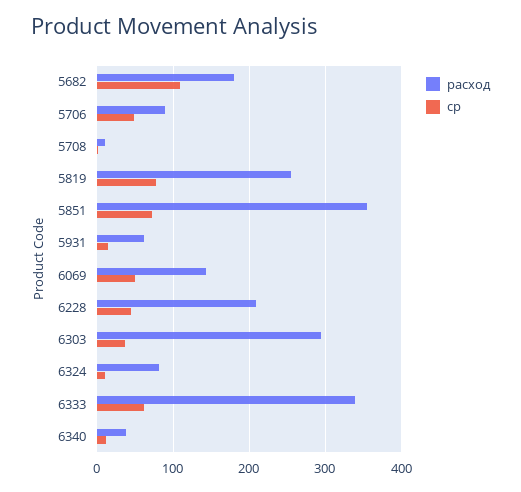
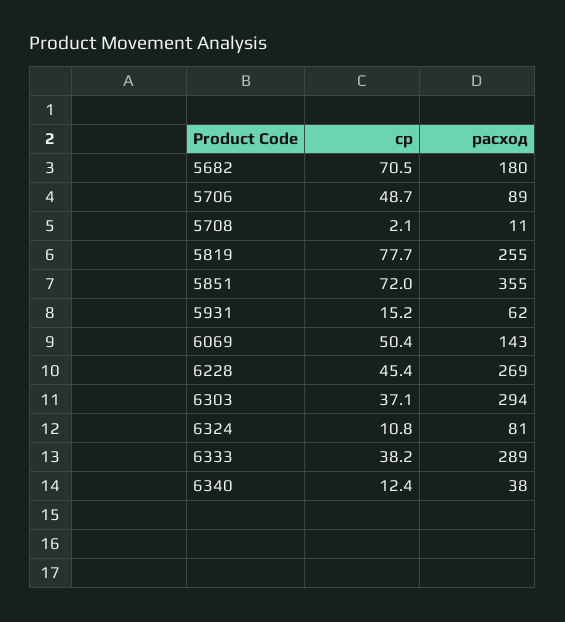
ср, 5682: 110 -> 70.5
расход, 6228: 210 -> 269
расход, 6333: 340 -> 289
ср, 6333: 60 -> 38.2

